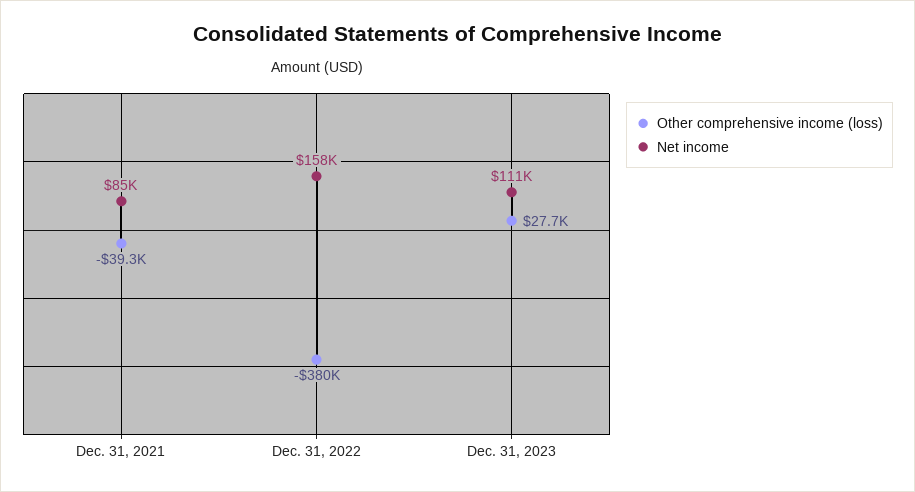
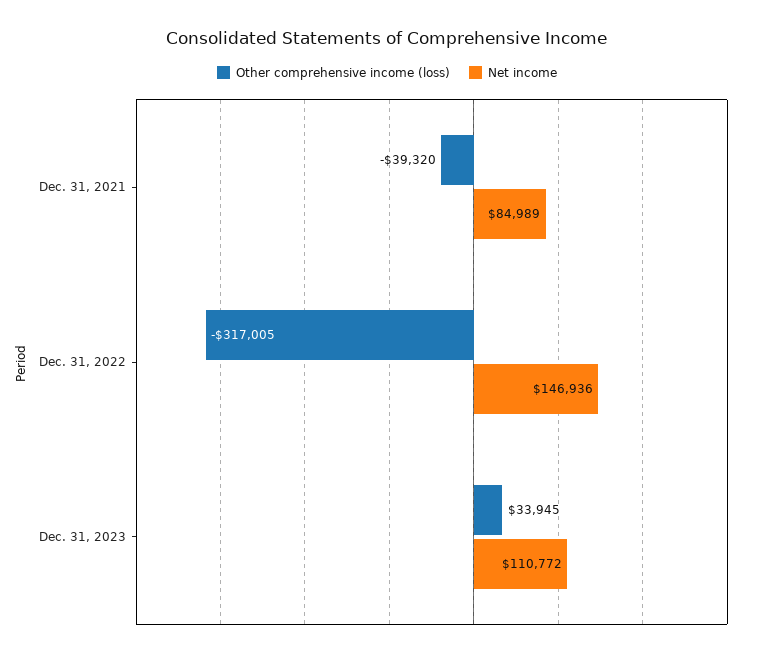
Other comprehensive income (loss), Dec. 31, 2022: -380000 -> -317005
Net income, Dec. 31, 2022: 158000 -> 146936
Other comprehensive income (loss), Dec. 31, 2023: 27700 -> 33945

